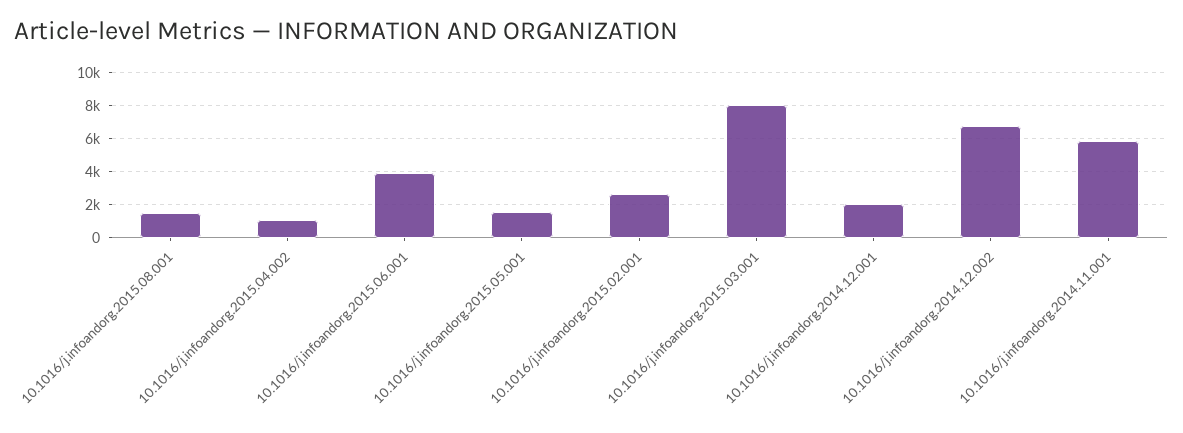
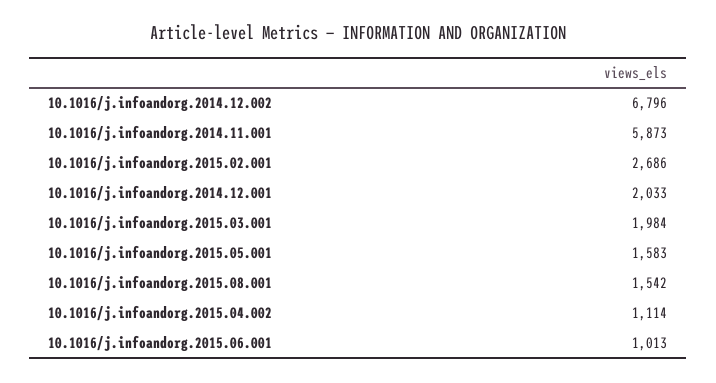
10.1016/j.infoandorg.2015.06.001: 4000 -> 1013
10.1016/j.infoandorg.2015.03.001: 8000 -> 1984

